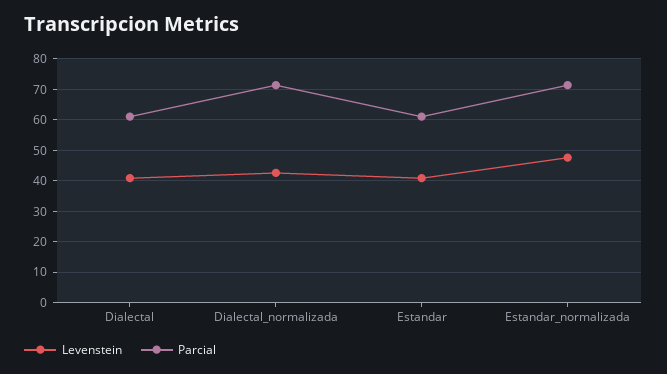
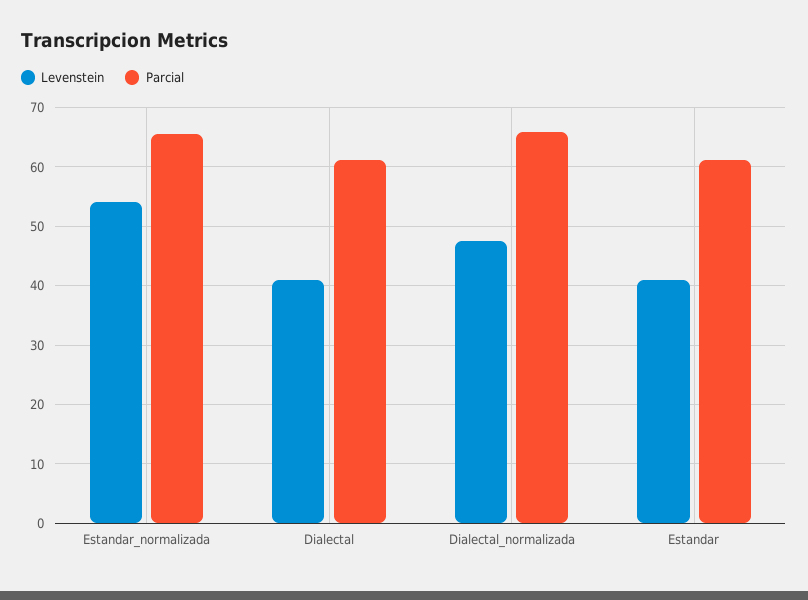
Levenstein, Dialectal_normalizada: 42 -> 48
Parcial, Dialectal_normalizada: 72 -> 66
Levenstein, Estandar_normalizada: 48 -> 54
Parcial, Estandar_normalizada: 72 -> 66

